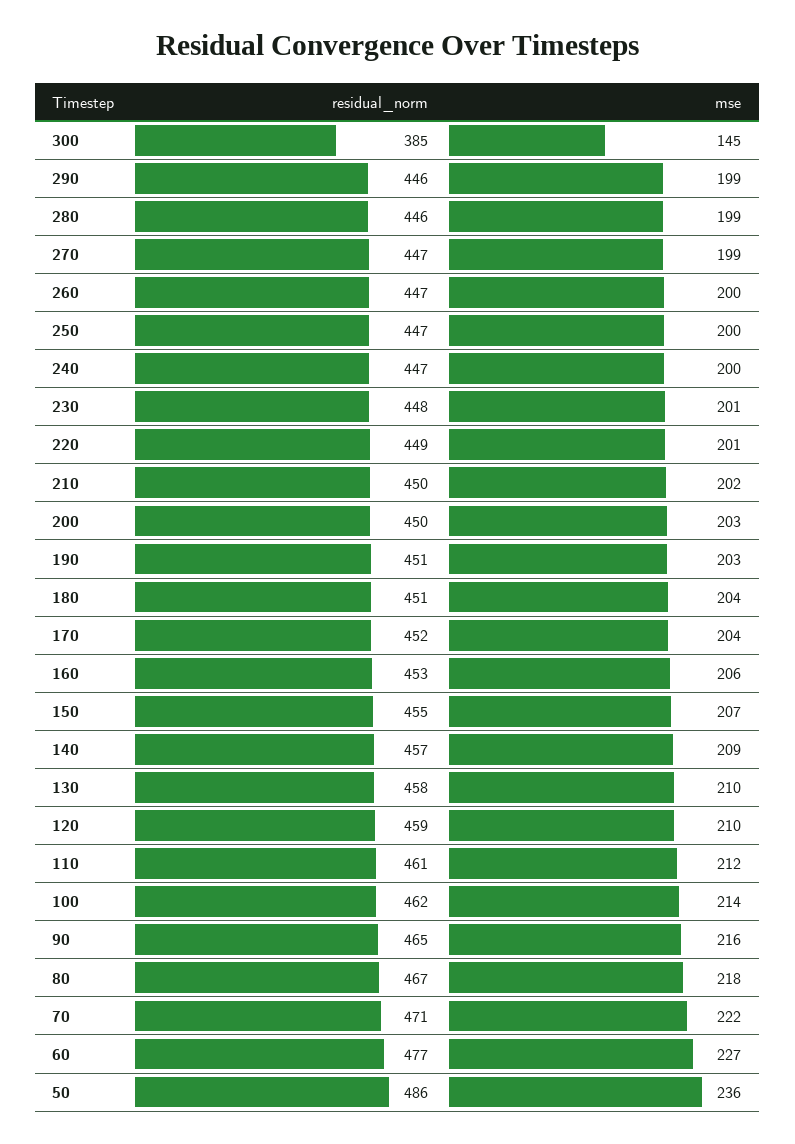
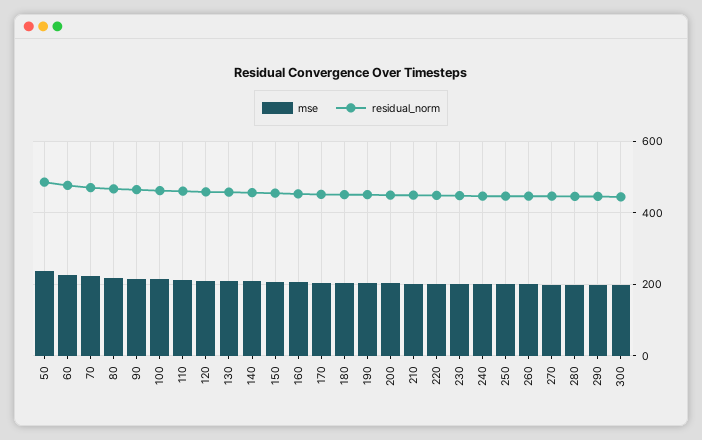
residual_norm, 300: 385 -> 440
mse, 300: 145 -> 200

